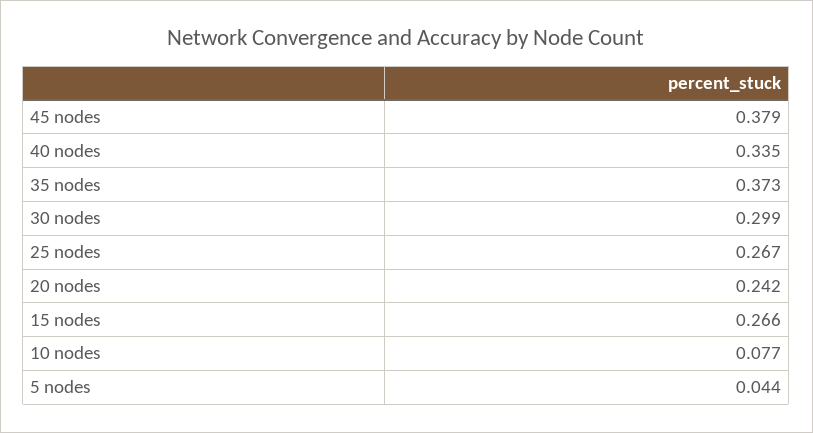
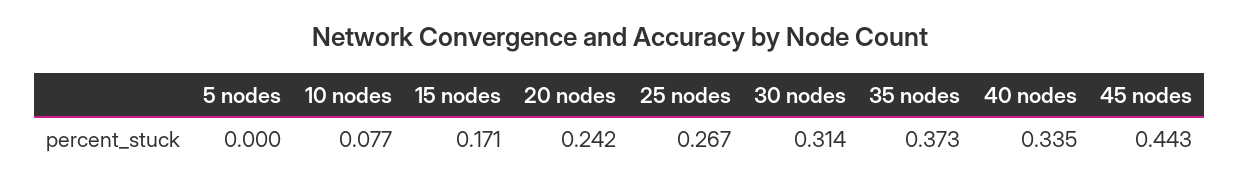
45 nodes: 0.379 -> 0.443
30 nodes: 0.299 -> 0.314
15 nodes: 0.266 -> 0.171
5 nodes: 0.044 -> 0

